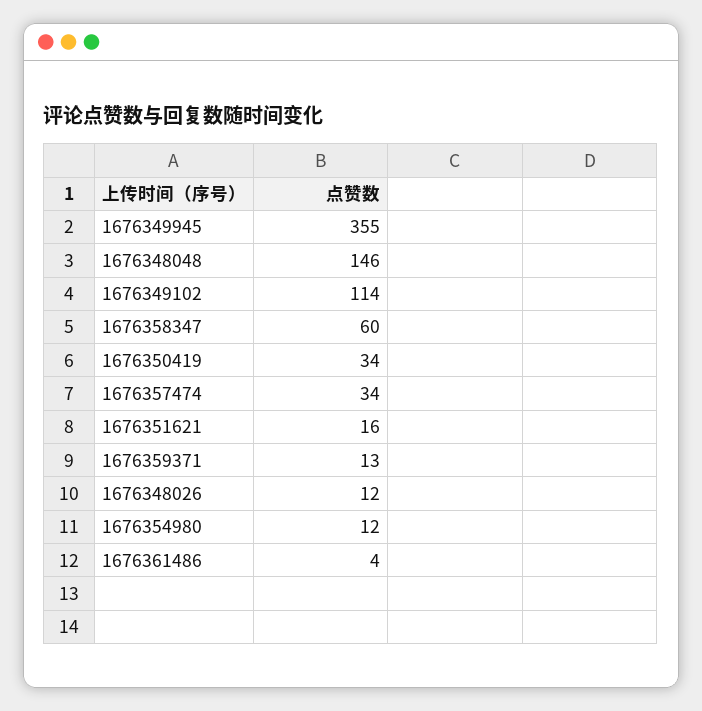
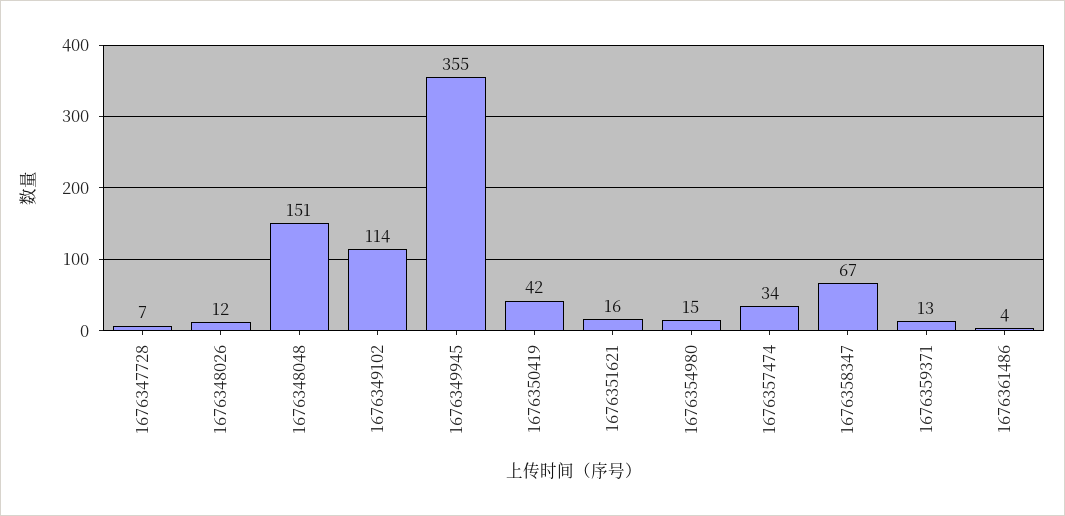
1676348048: 146 -> 151
1676358347: 60 -> 67
1676350419: 34 -> 42
1676354980: 12 -> 15
1676347728: none -> 7

